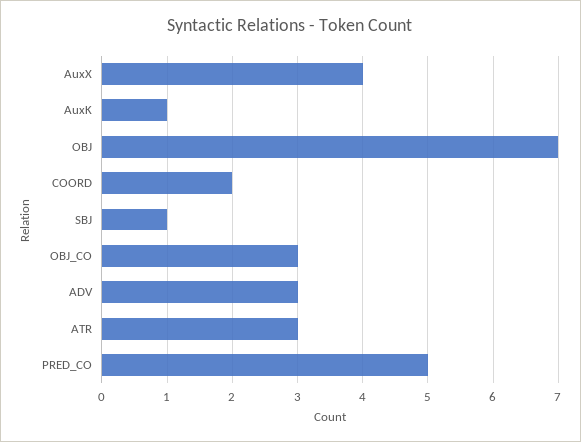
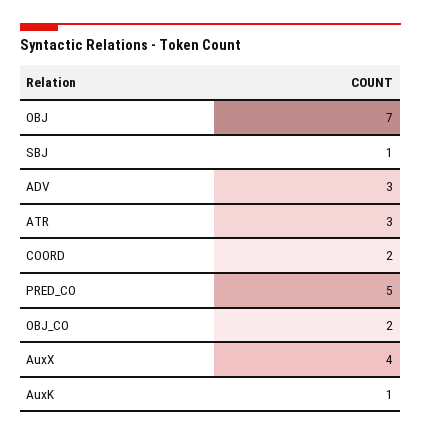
OBJ_CO: 3 -> 2

